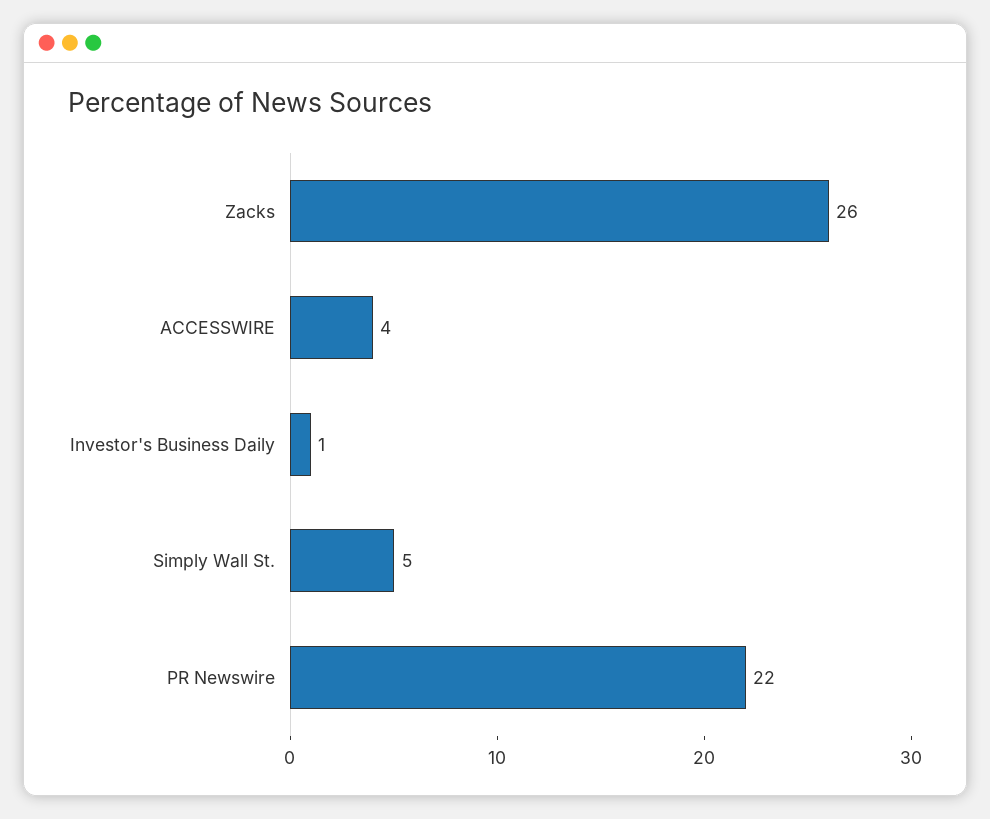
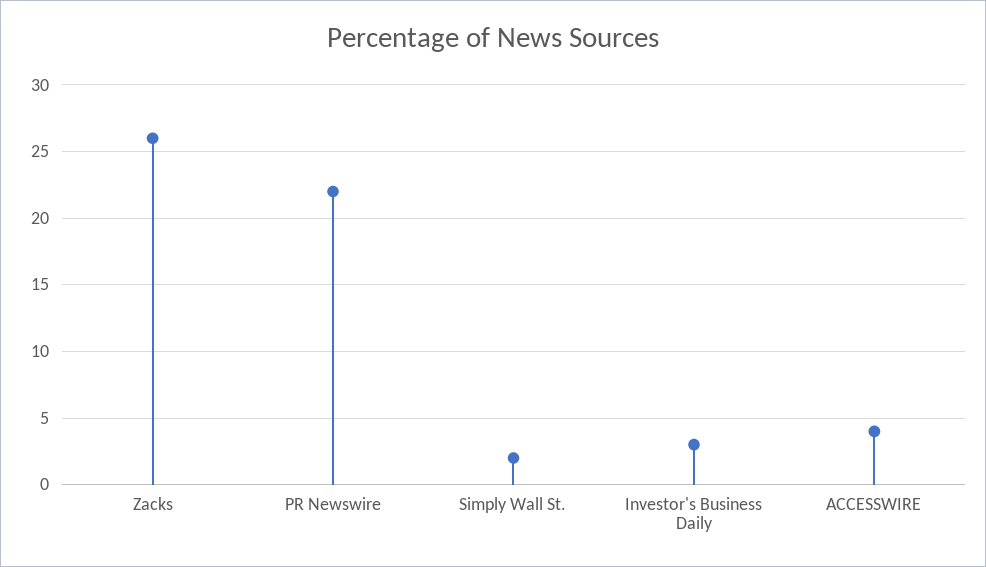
Investor's Business Daily: 1 -> 3
Simply Wall St.: 5 -> 2

